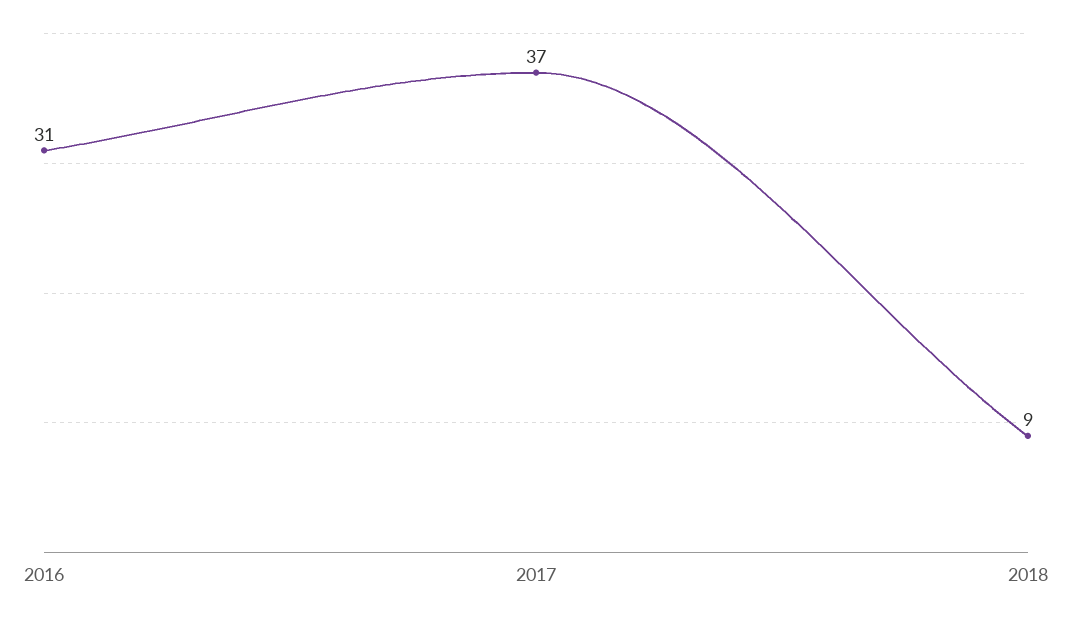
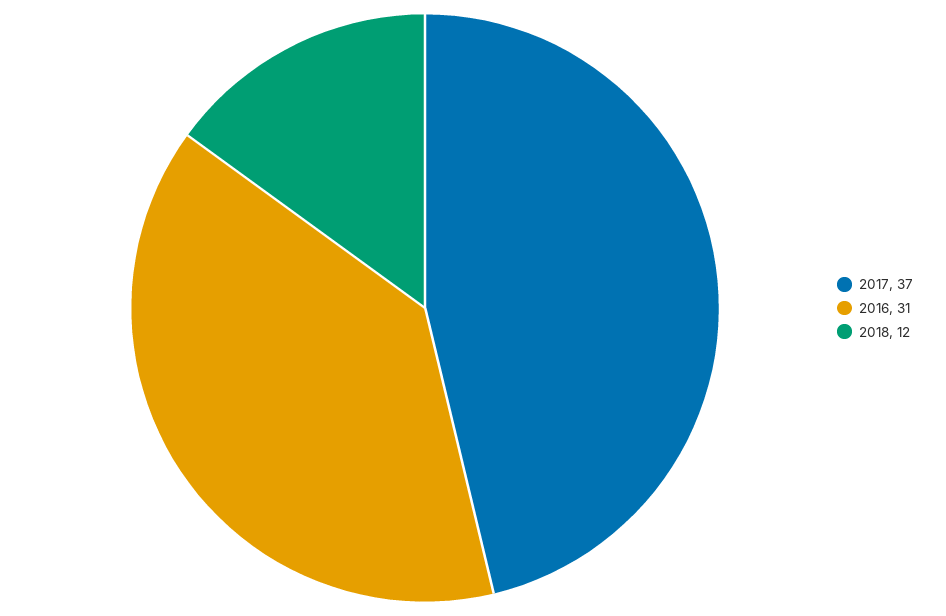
2018: 9 -> 12

